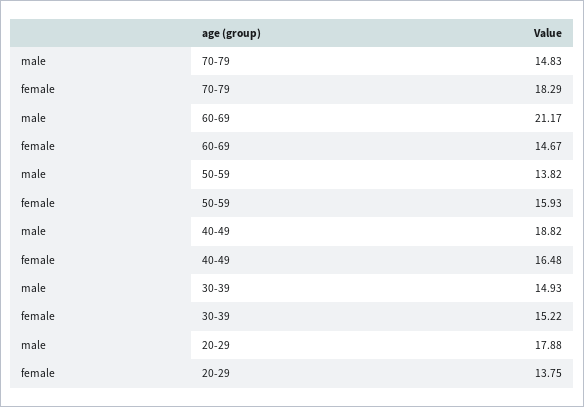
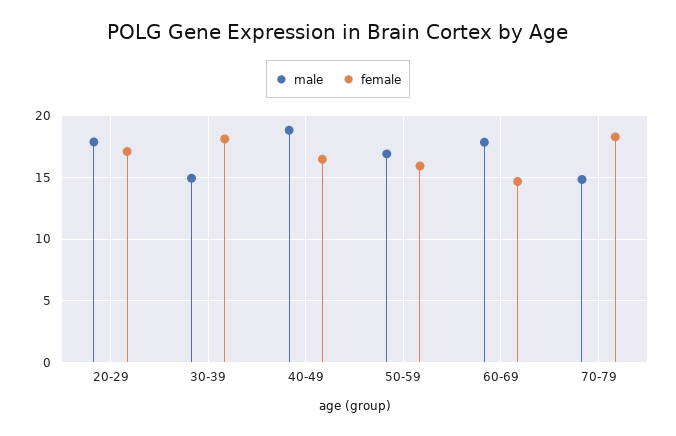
male, 60-69: 21.17 -> 18
male, 50-59: 13.82 -> 17
female, 30-39: 15.22 -> 18
female, 20-29: 13.75 -> 17

